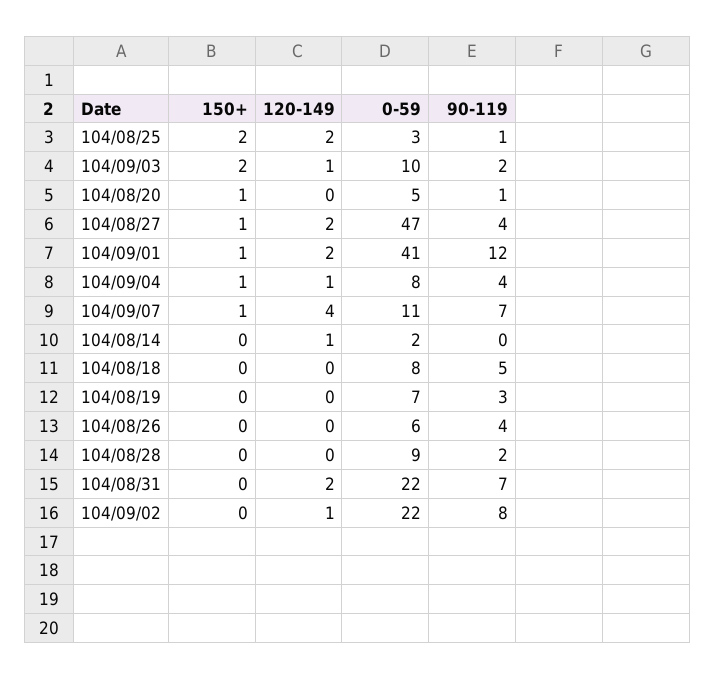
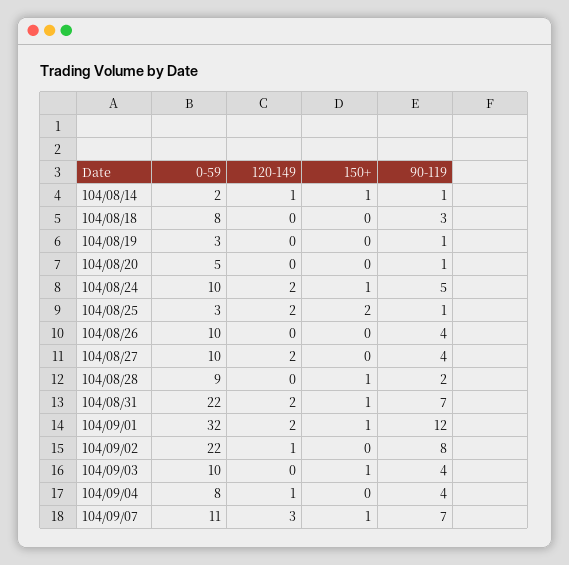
150+, 104/09/03: 2 -> 1
120-149, 104/09/03: 1 -> 0
90-119, 104/09/03: 2 -> 4
150+, 104/08/20: 1 -> 0
150+, 104/08/27: 1 -> 0
0-59, 104/08/27: 47 -> 10
0-59, 104/09/01: 41 -> 32
150+, 104/09/04: 1 -> 0
120-149, 104/09/07: 4 -> 3
150+, 104/08/14: 0 -> 1
90-119, 104/08/14: 0 -> 1
90-119, 104/08/18: 5 -> 3
0-59, 104/08/19: 7 -> 3
90-119, 104/08/19: 3 -> 1
0-59, 104/08/26: 6 -> 10
150+, 104/08/28: 0 -> 1
150+, 104/08/31: 0 -> 1
0-59, 104/08/24: none -> 10
120-149, 104/08/24: none -> 2
150+, 104/08/24: none -> 1
90-119, 104/08/24: none -> 5

